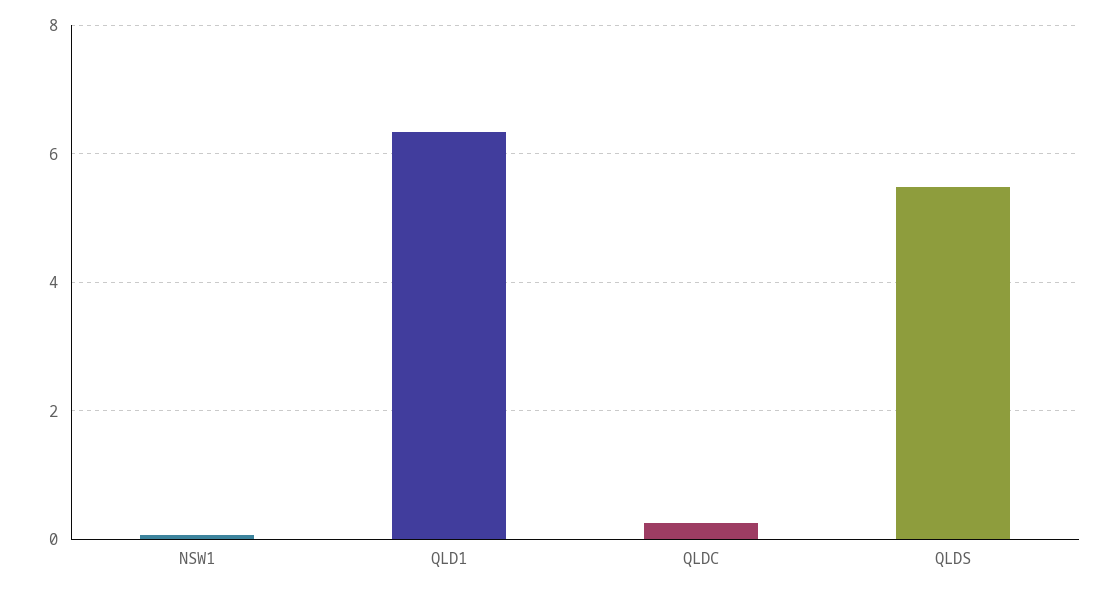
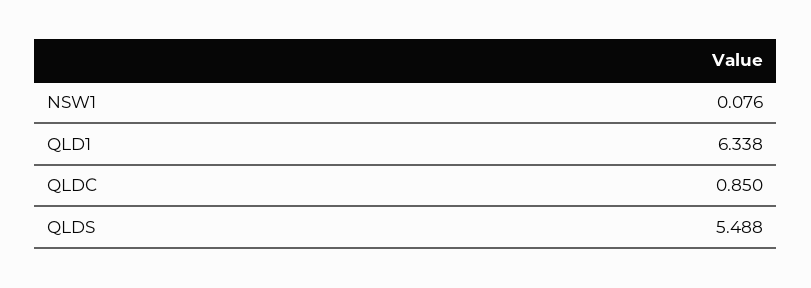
QLDC: 0.2 -> 0.85

